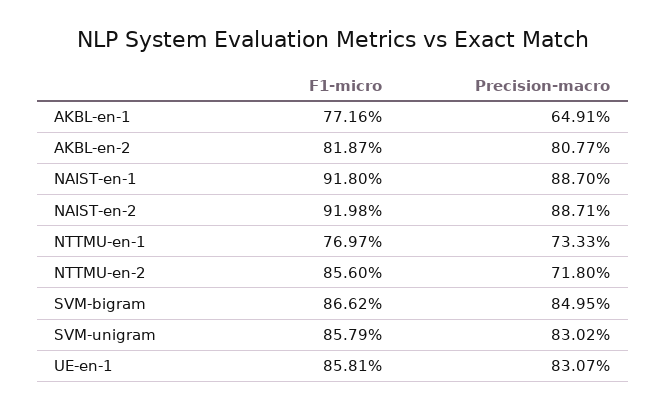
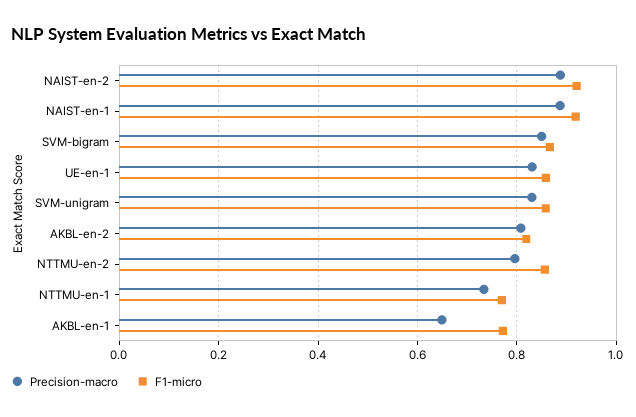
Precision-macro, NTTMU-en-2: 0.718 -> 0.8

